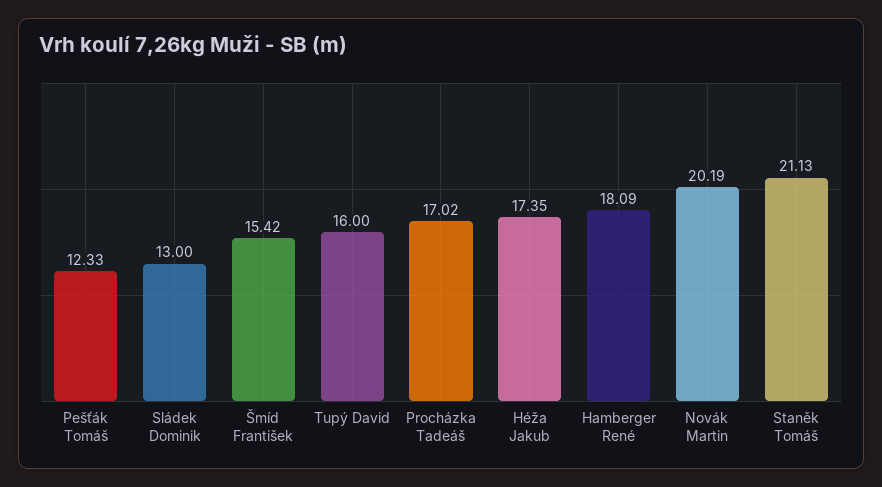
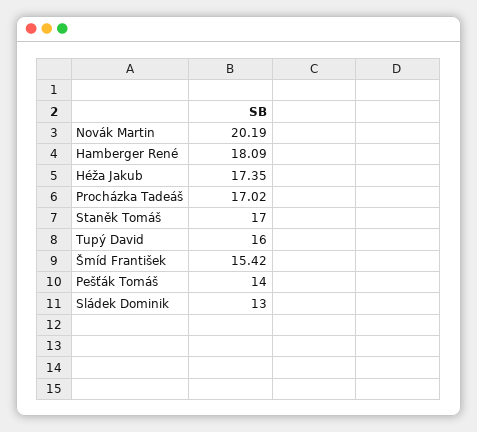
Pešťák Tomáš: 12.33 -> 14
Staněk Tomáš: 21.13 -> 17

